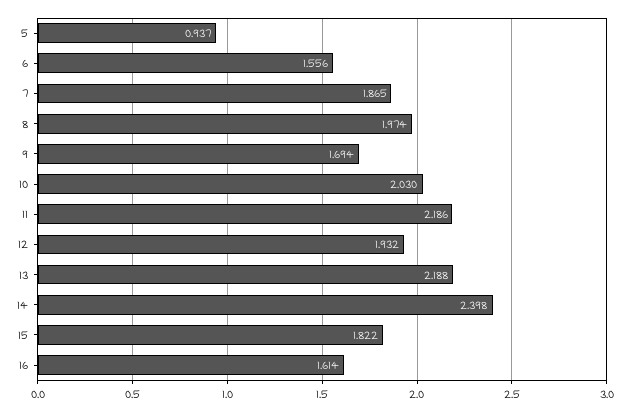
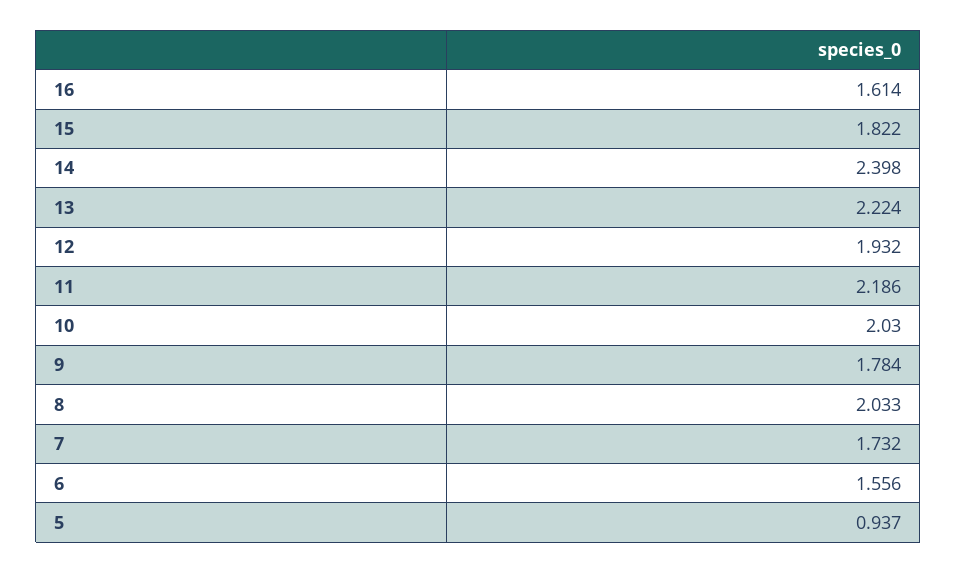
7: 1.865 -> 1.732
8: 1.974 -> 2.033
9: 1.694 -> 1.784
13: 2.188 -> 2.224

